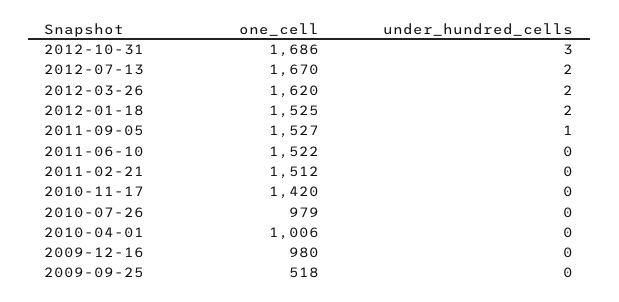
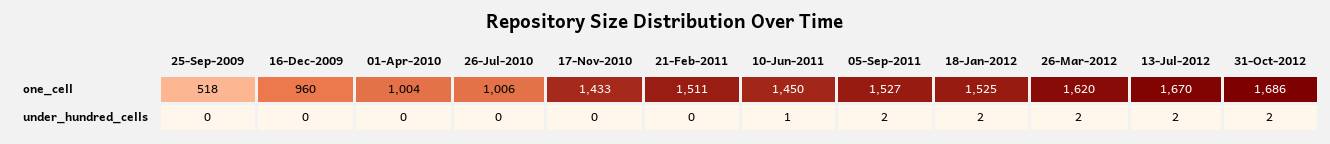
under_hundred_cells, 2012-10-31: 3 -> 2
under_hundred_cells, 2011-09-05: 1 -> 2
one_cell, 2011-06-10: 1522 -> 1450
under_hundred_cells, 2011-06-10: 0 -> 1
one_cell, 2011-02-21: 1512 -> 1511
one_cell, 2010-11-17: 1420 -> 1433
one_cell, 2010-07-26: 979 -> 1006
one_cell, 2010-04-01: 1006 -> 1004
one_cell, 2009-12-16: 980 -> 960

